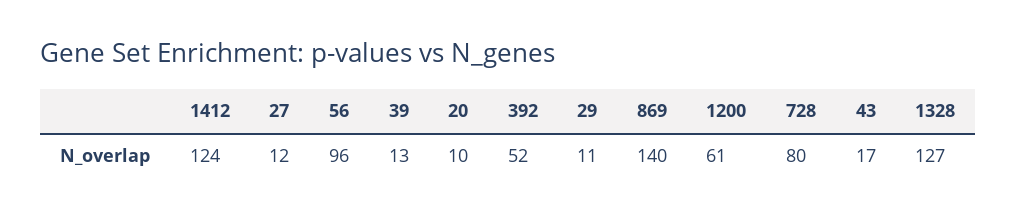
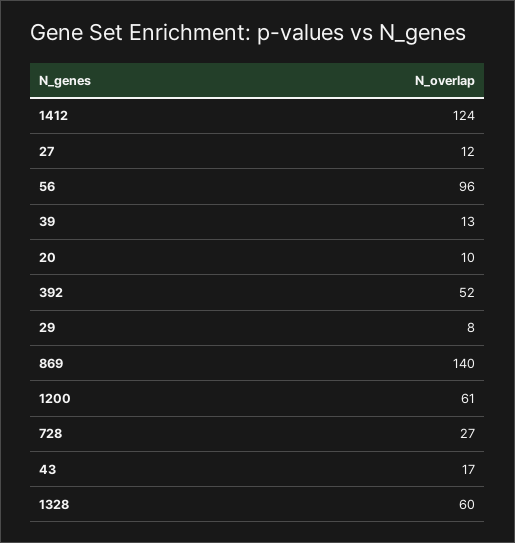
29: 11 -> 8
728: 80 -> 27
1328: 127 -> 60

